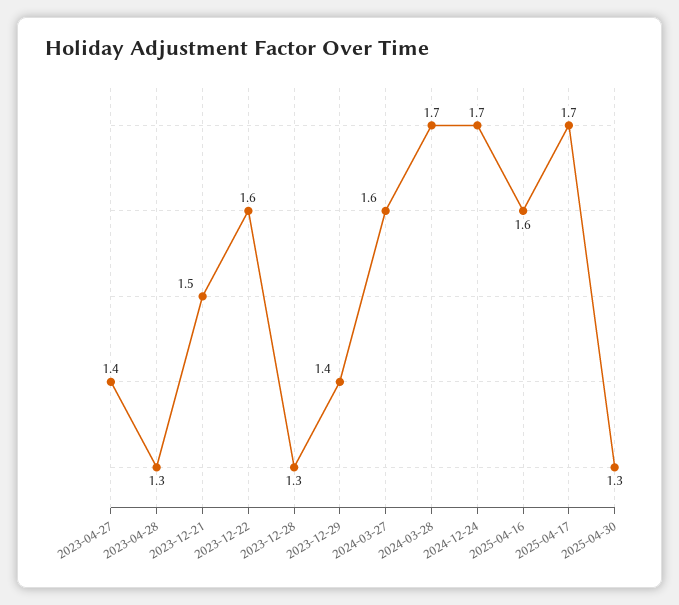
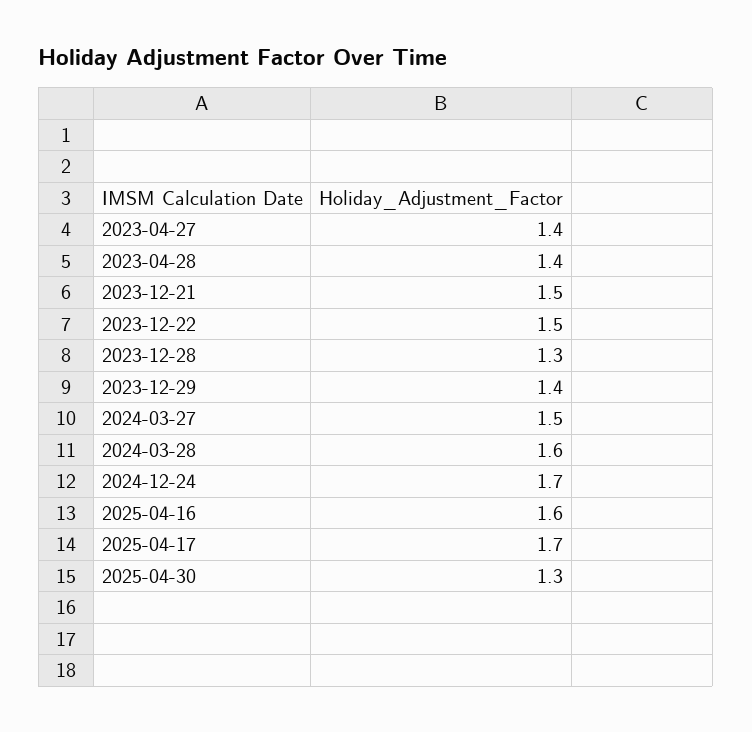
2023-04-28: 1.3 -> 1.4
2023-12-22: 1.6 -> 1.5
2024-03-27: 1.6 -> 1.5
2024-03-28: 1.7 -> 1.6

